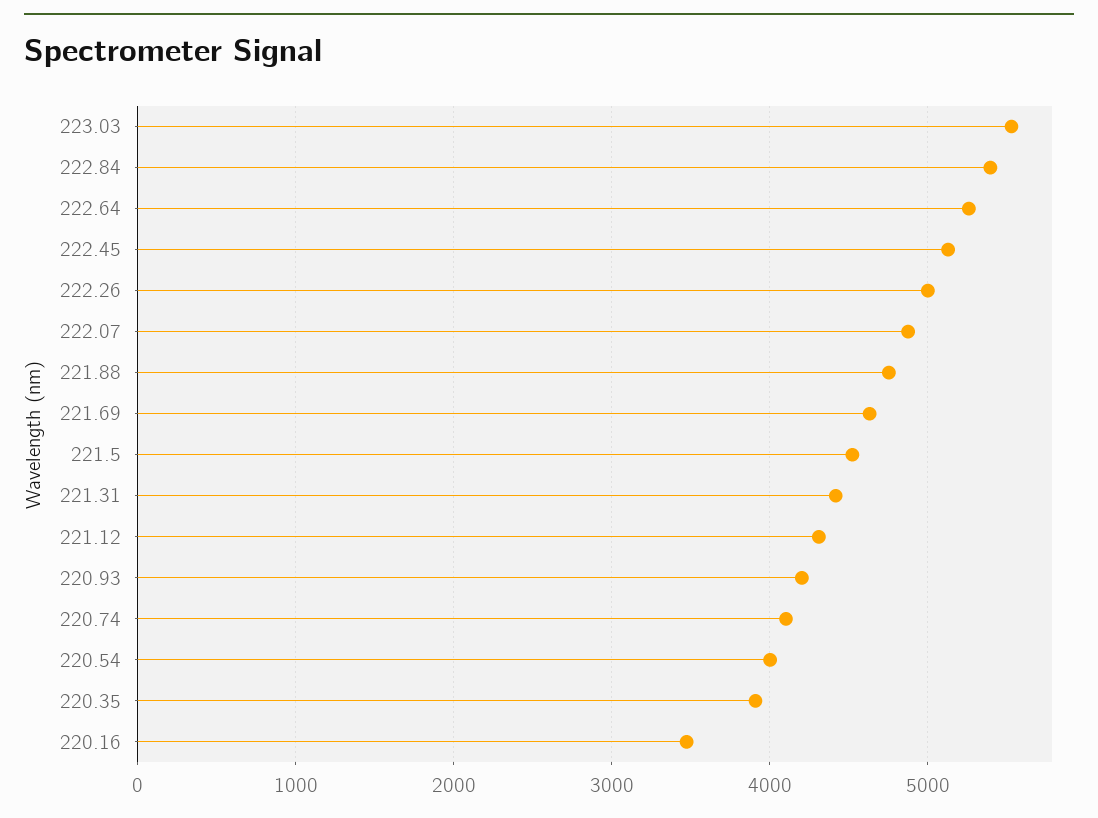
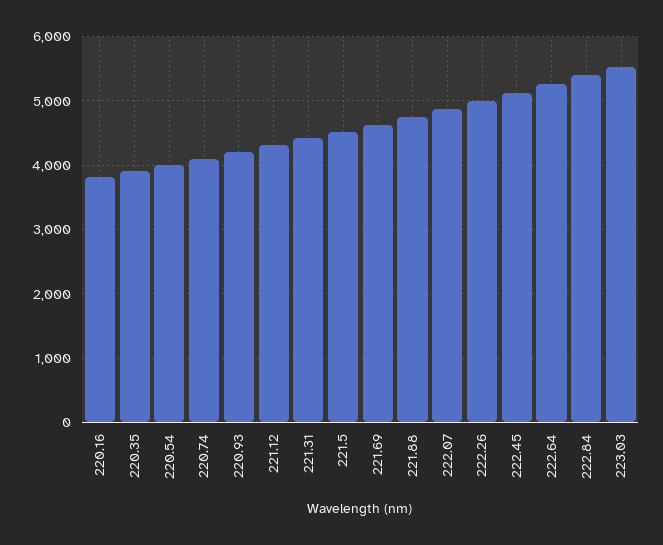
220.16: 3500 -> 3800

